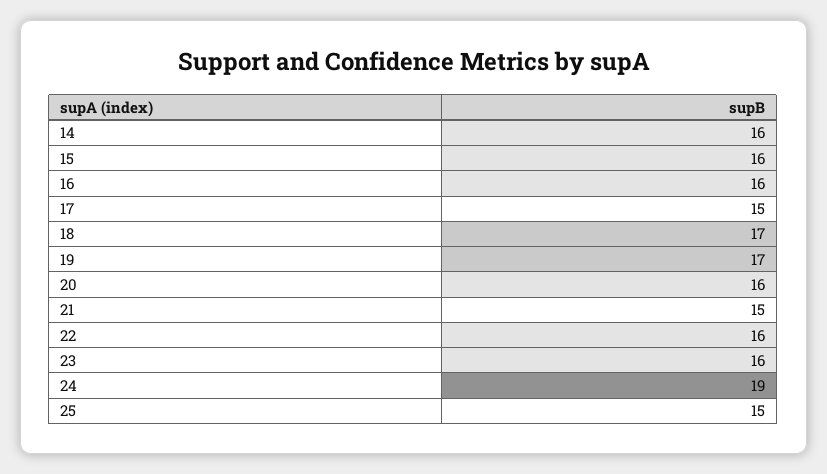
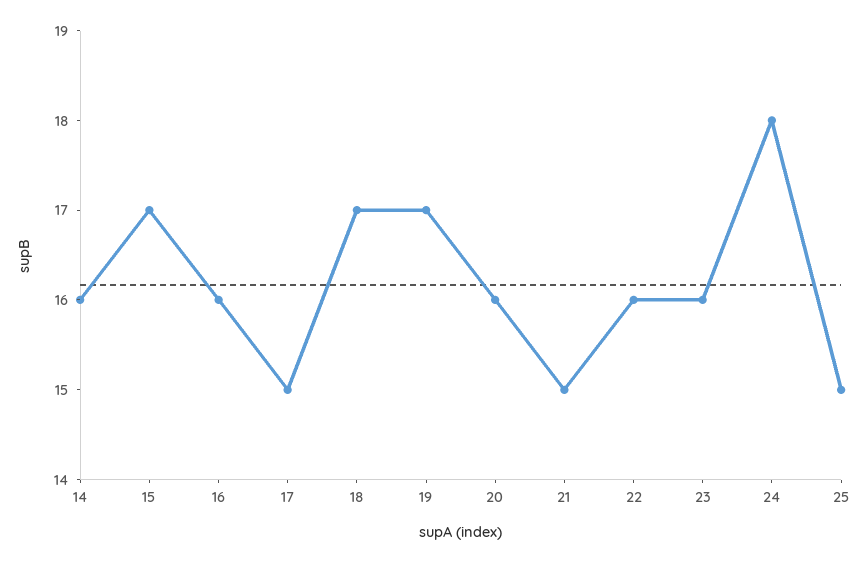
15: 16 -> 17
24: 19 -> 18

